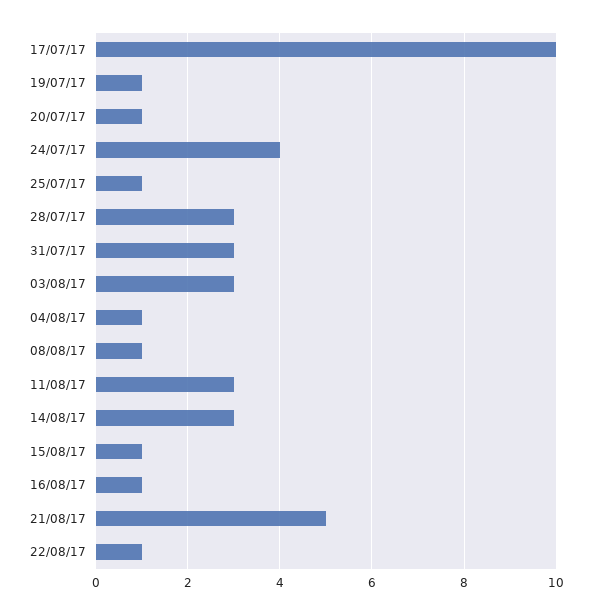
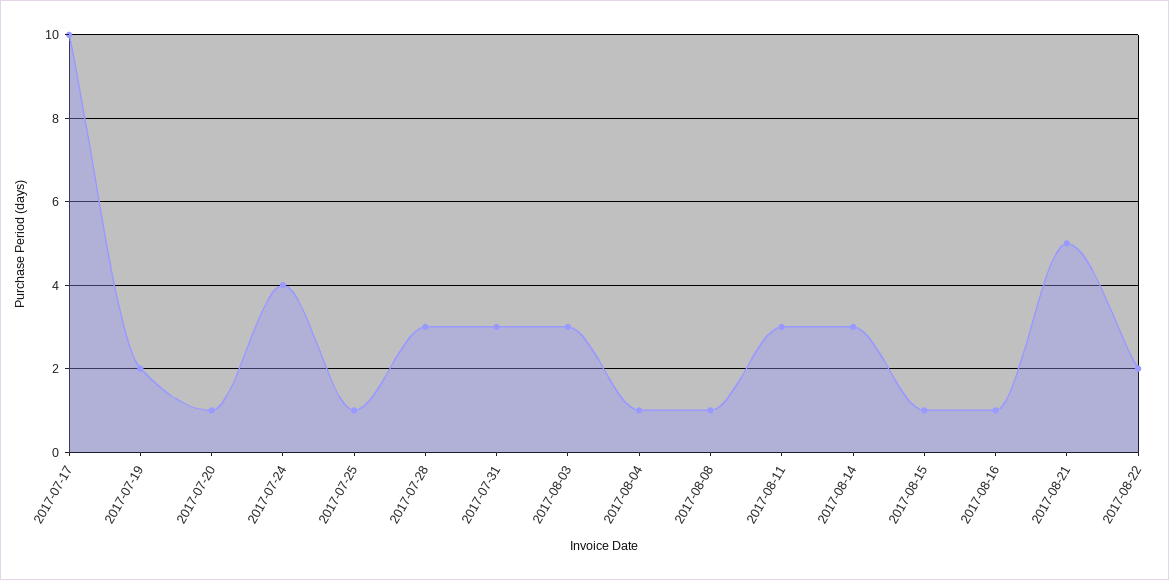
19/07/17: 1 -> 2
22/08/17: 1 -> 2

